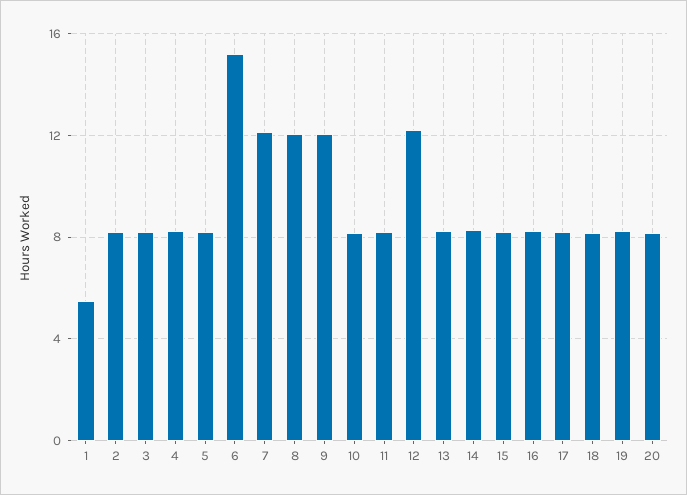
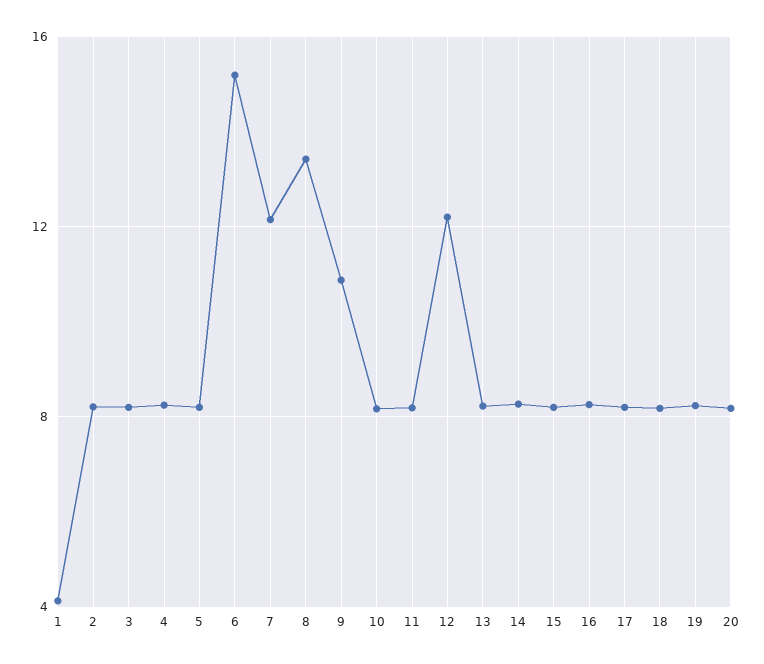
1: 5.5 -> 4
8: 12 -> 13.5
9: 12 -> 11

